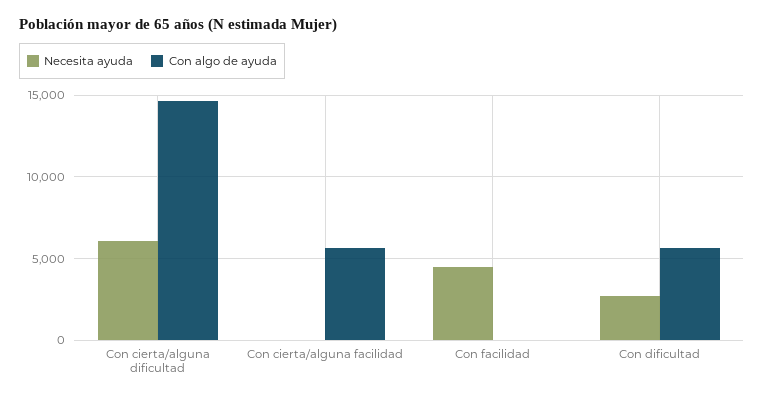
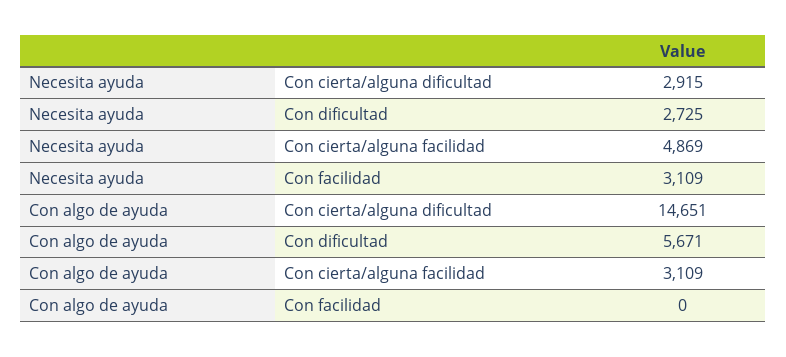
Necesita ayuda, Con cierta/alguna dificultad: 6000 -> 2915
Necesita ayuda, Con cierta/alguna facilidad: 0 -> 4869
Con algo de ayuda, Con cierta/alguna facilidad: 5500 -> 3109
Necesita ayuda, Con facilidad: 4500 -> 3109

